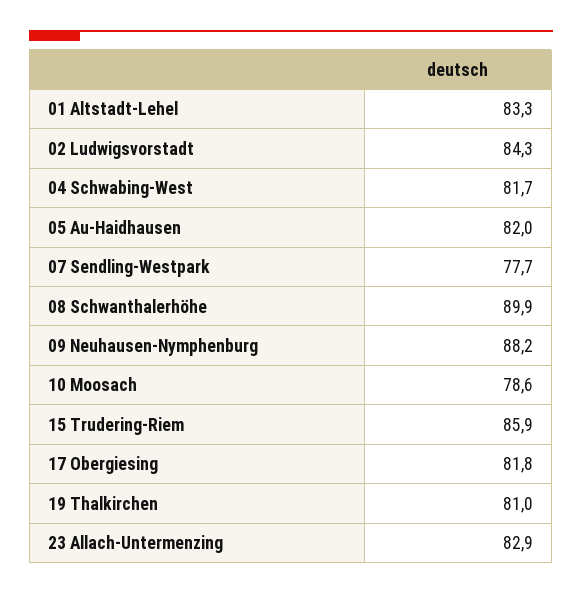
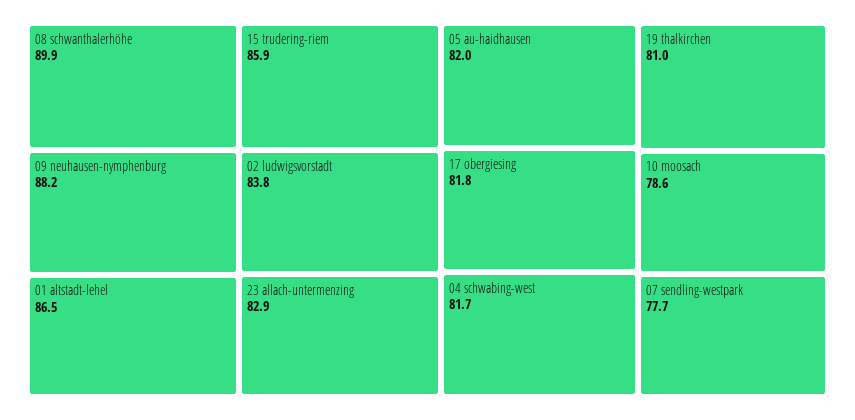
01 Altstadt-Lehel: 83.3 -> 86.5
02 Ludwigsvorstadt: 84.3 -> 83.8

